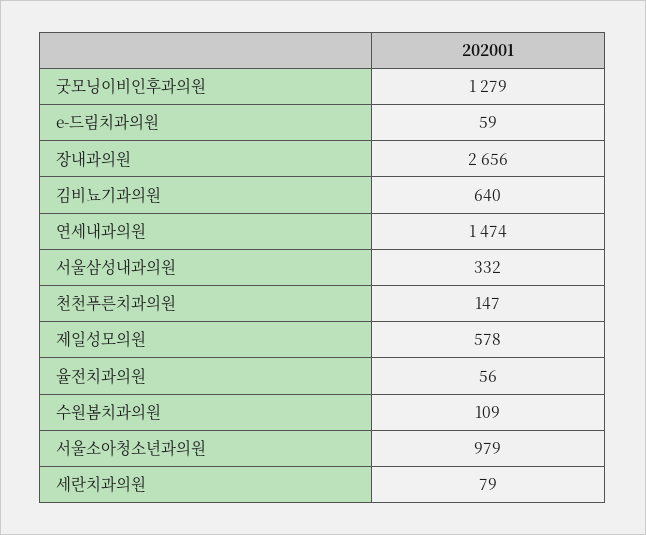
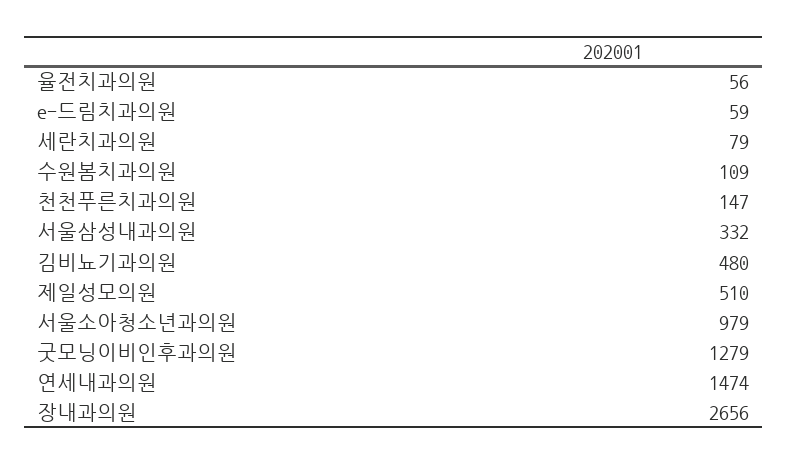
김비뇨기과의원: 640 -> 480
제일성모의원: 578 -> 510

